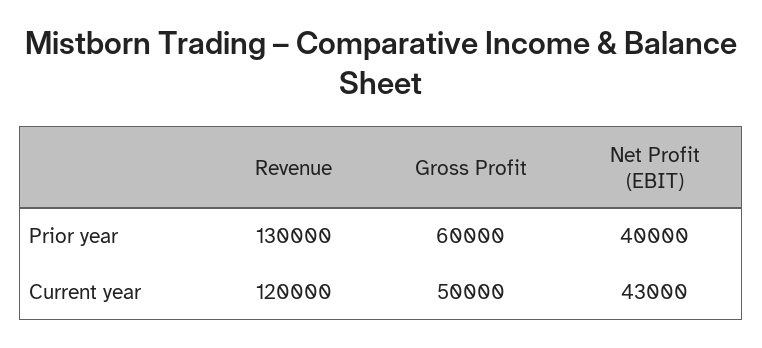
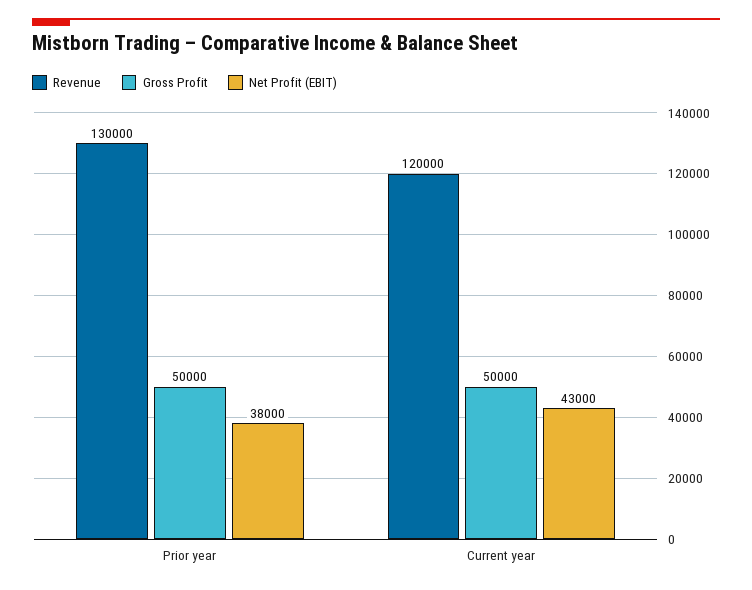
Gross Profit, Prior year: 60000 -> 50000
Net Profit (EBIT), Prior year: 40000 -> 38000

